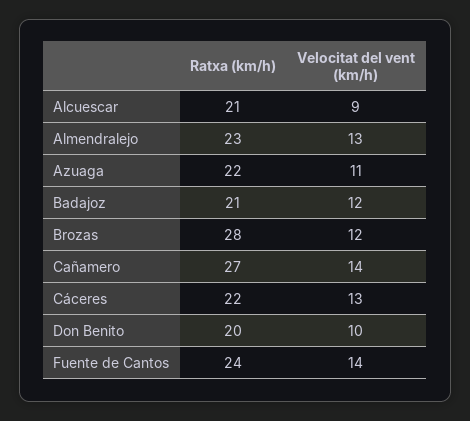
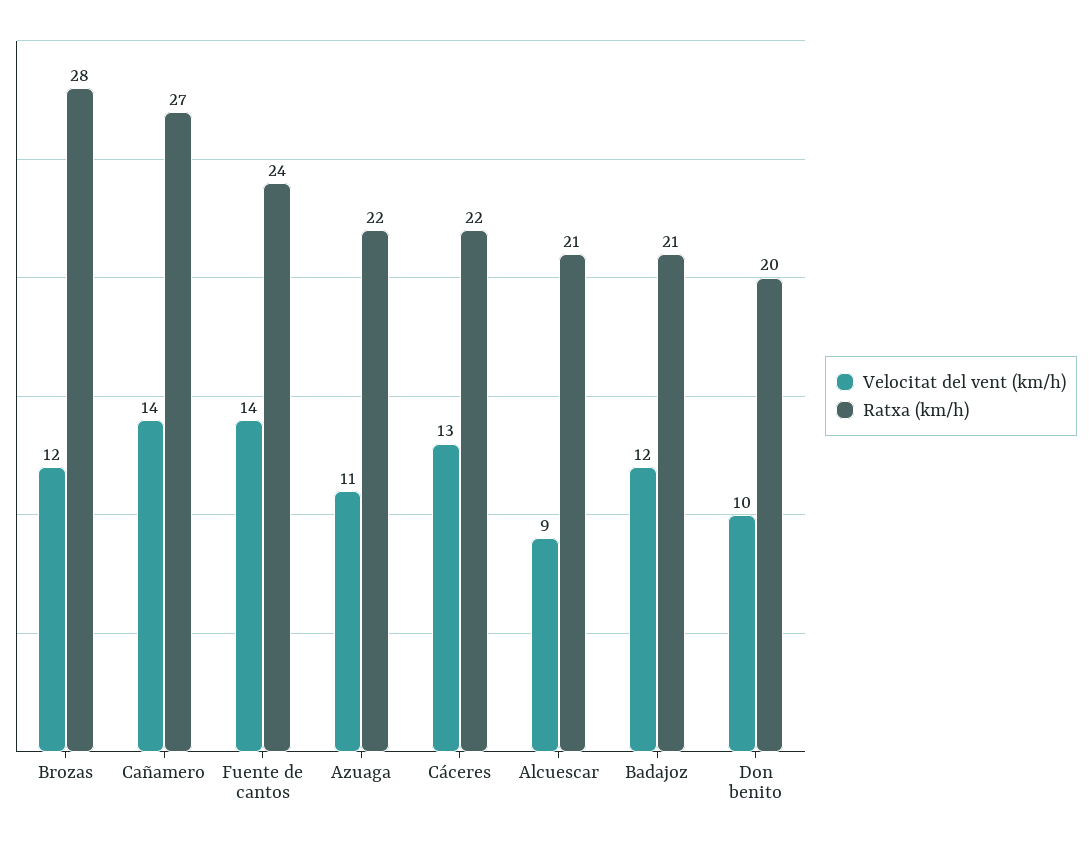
Ratxa (km/h), Almendralejo: 23 -> none
Velocitat del vent (km/h), Almendralejo: 13 -> none

